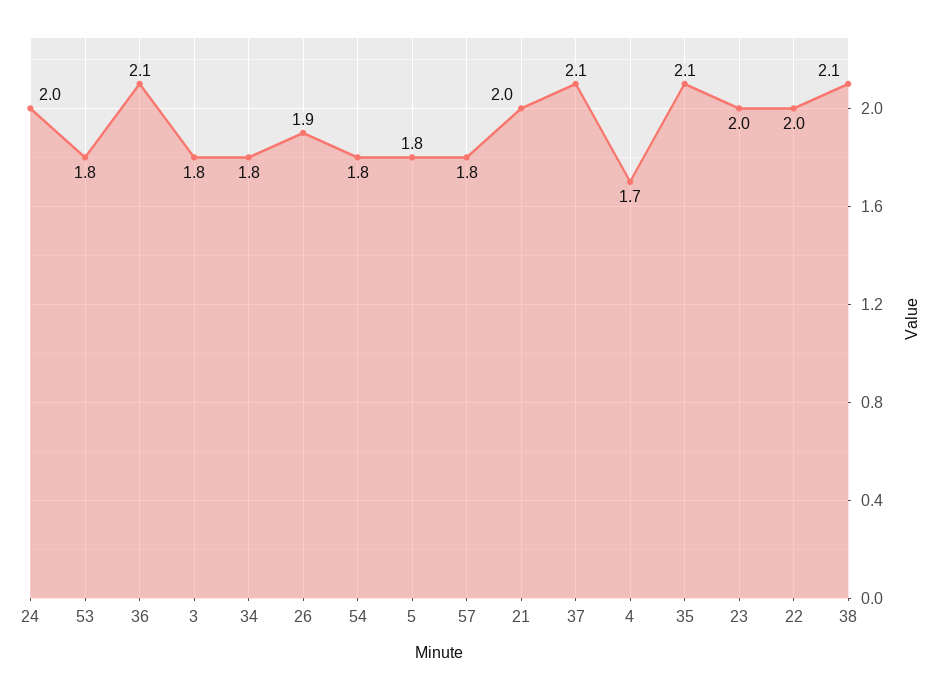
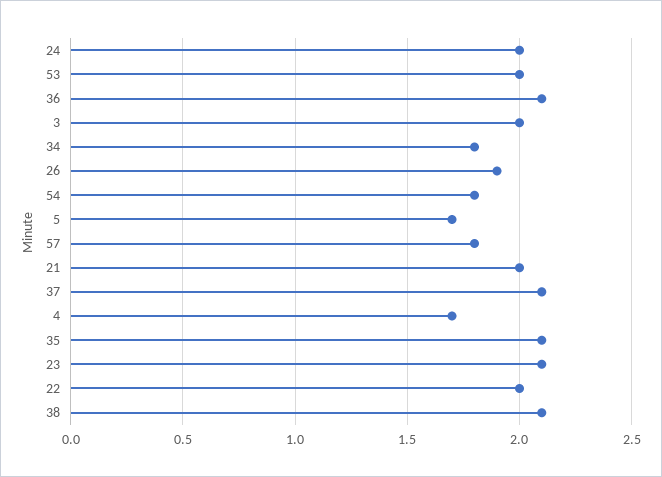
53: 1.8 -> 2
3: 1.8 -> 2
5: 1.8 -> 1.7
23: 2 -> 2.1

